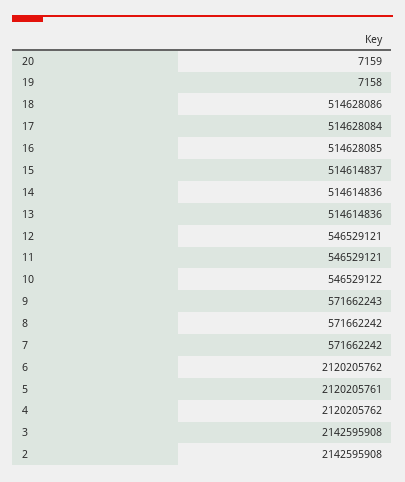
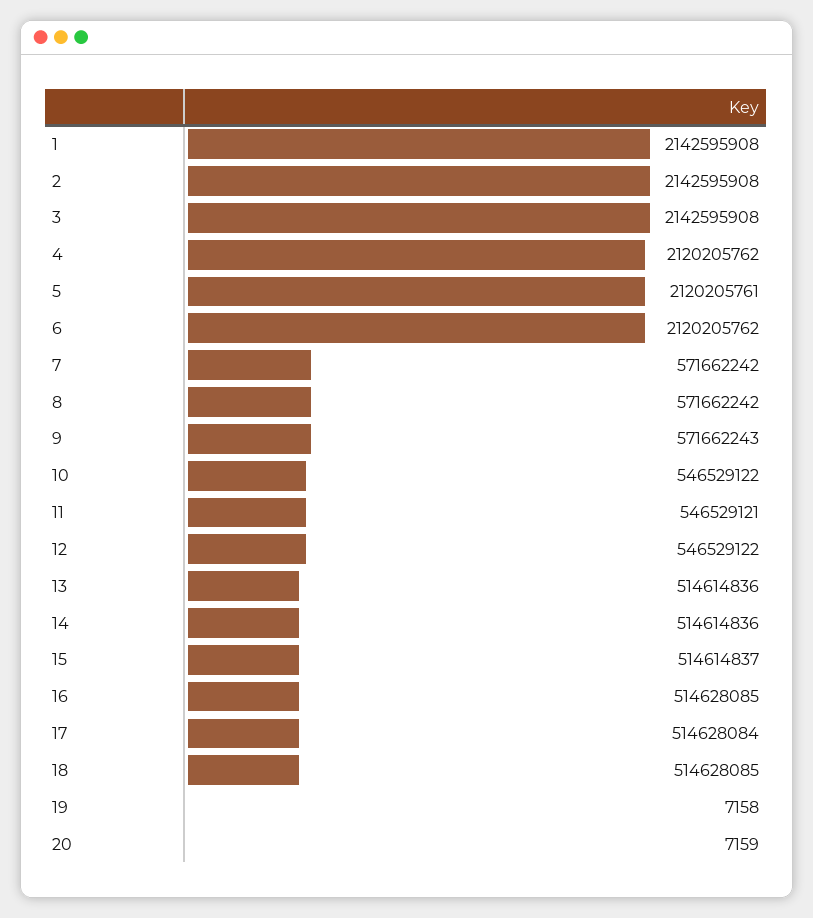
18: 514628086 -> 514628085
12: 546529121 -> 546529122
1: none -> 2142595908

